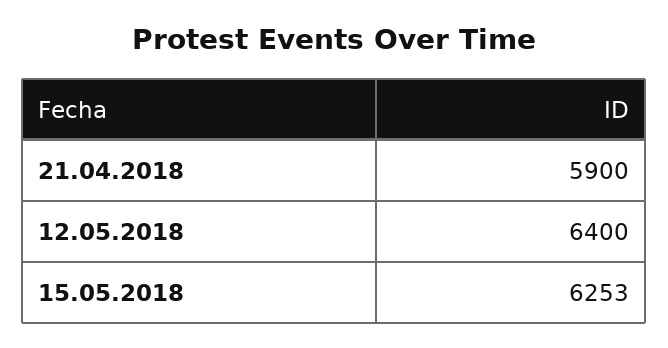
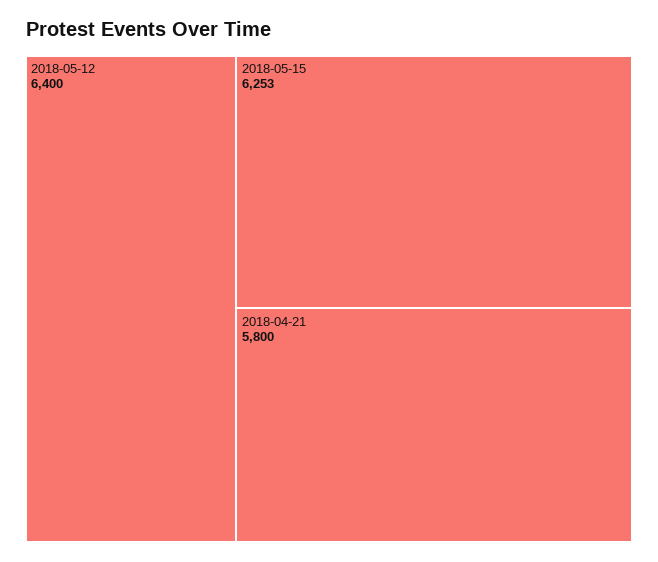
21.04.2018: 5900 -> 5800

